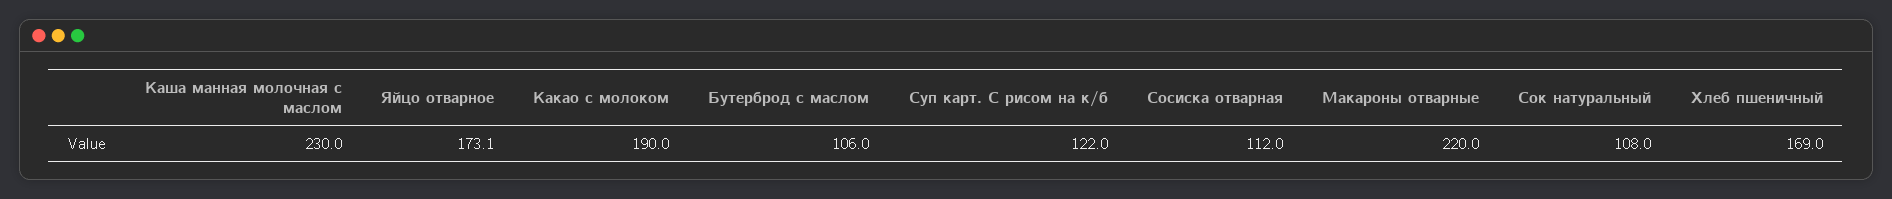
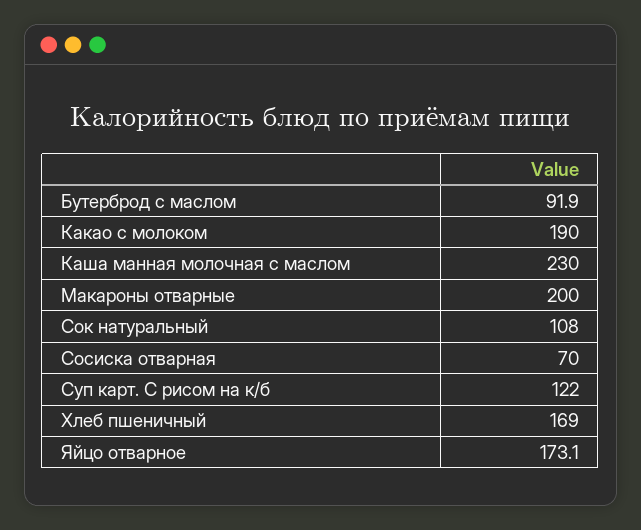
Бутерброд с маслом: 106 -> 91.9
Сосиска отварная: 112 -> 70
Макароны отварные: 220 -> 200

